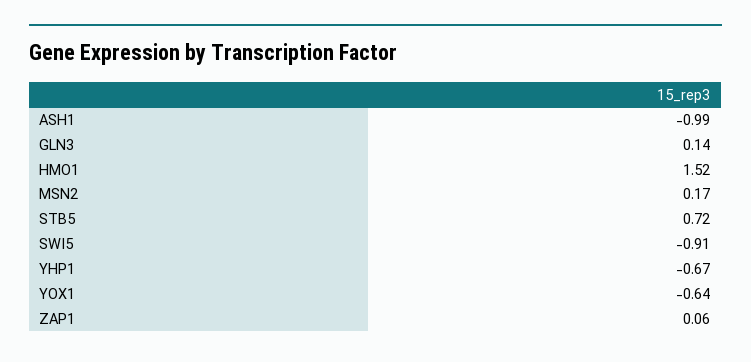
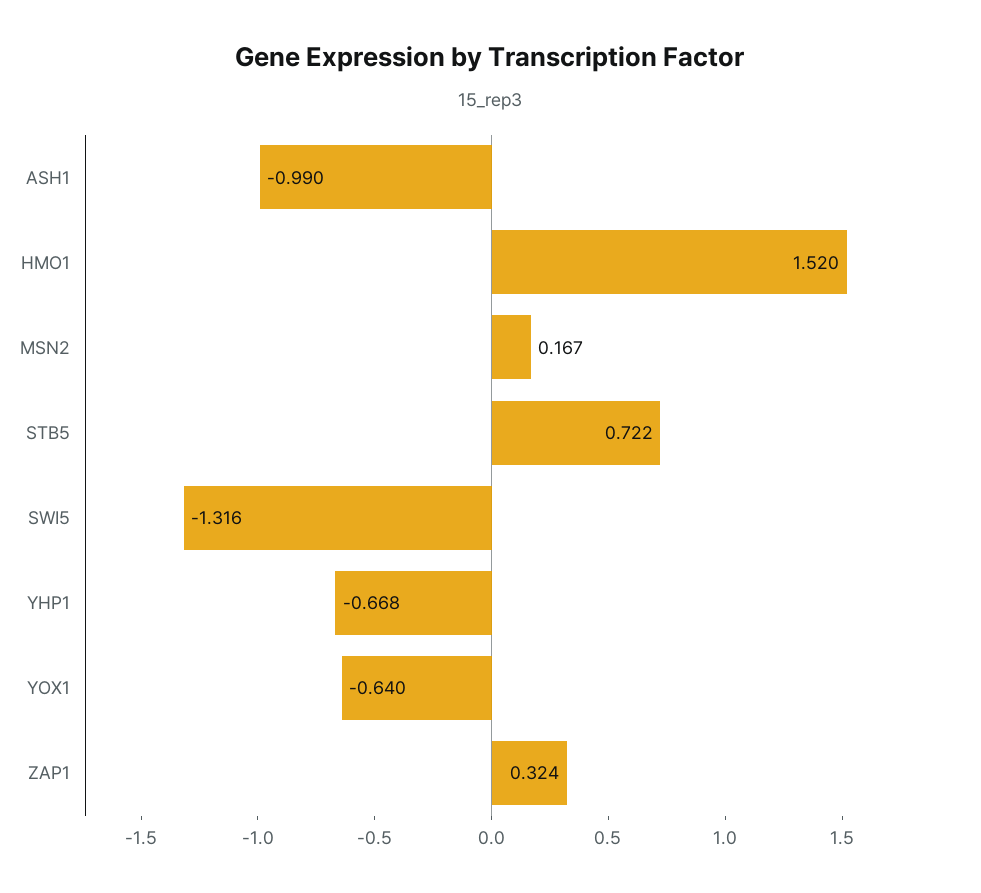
GLN3: 0.14 -> none
SWI5: -0.91 -> -1.316
ZAP1: 0.06 -> 0.324

